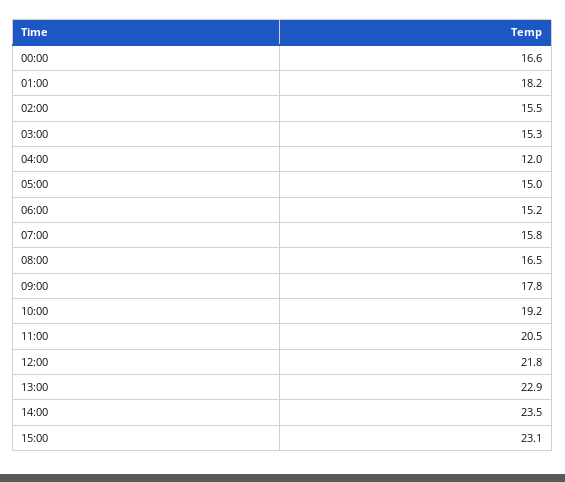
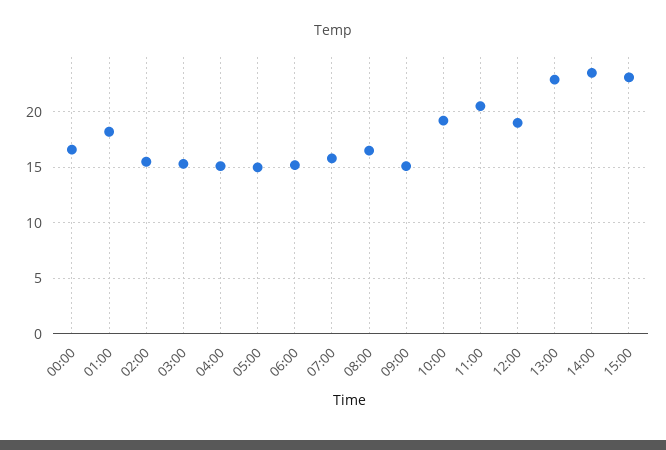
04:00: 12 -> 15
09:00: 17.8 -> 15
12:00: 21.8 -> 19

